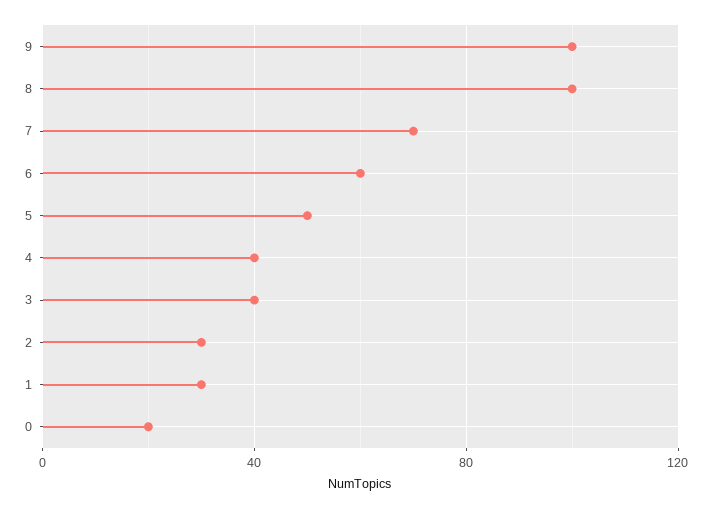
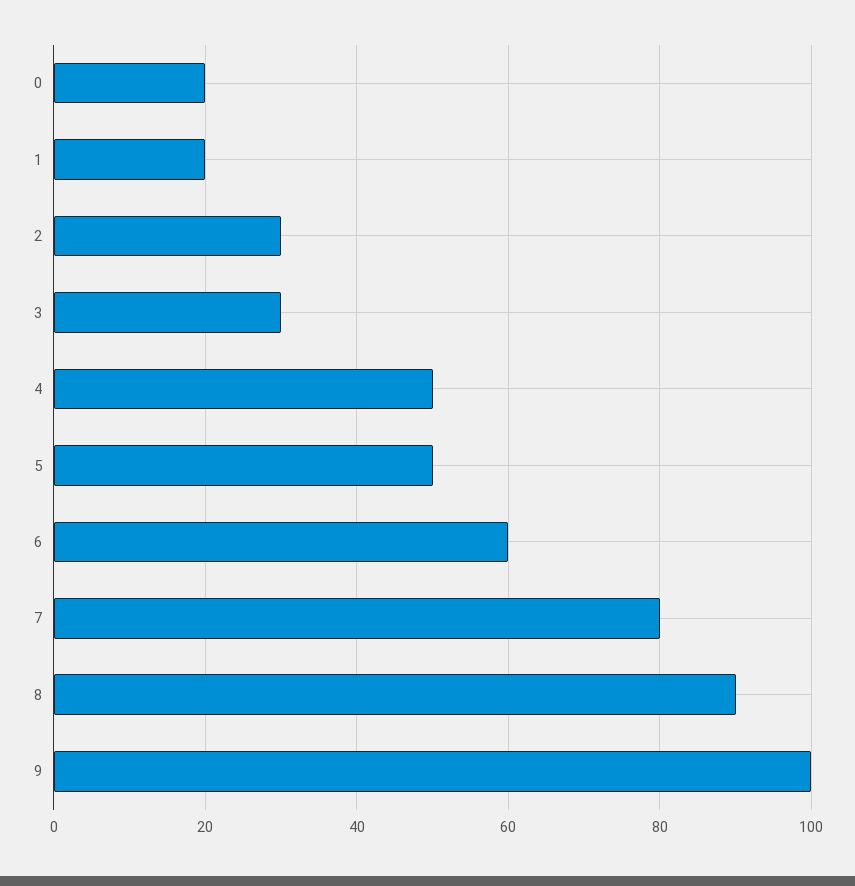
8: 100 -> 90
7: 70 -> 80
4: 40 -> 50
3: 40 -> 30
1: 30 -> 20

